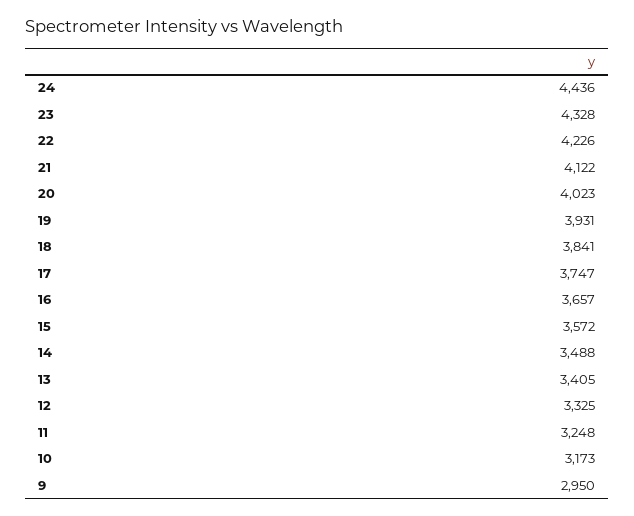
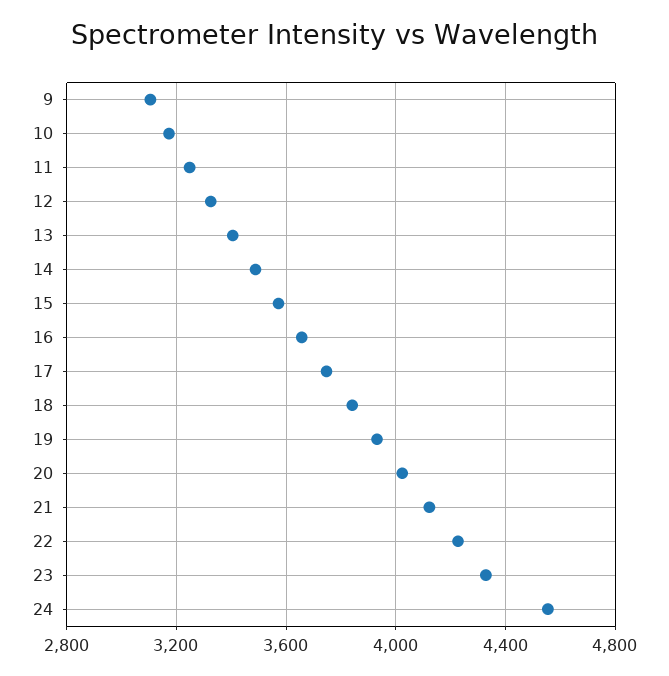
24: 4436 -> 4550
9: 2950 -> 3100

